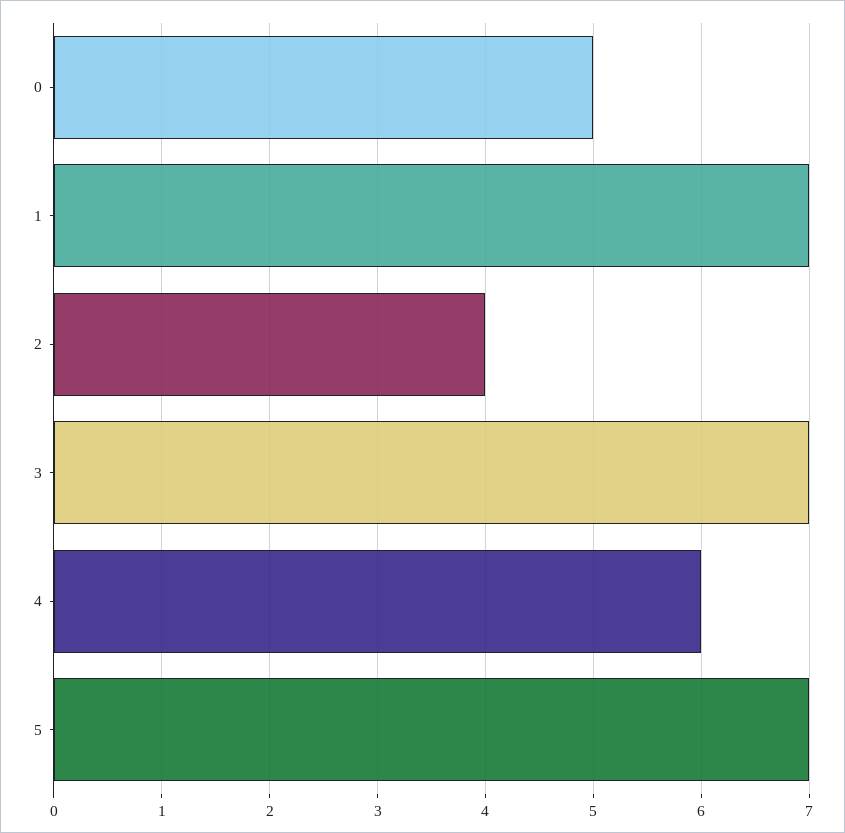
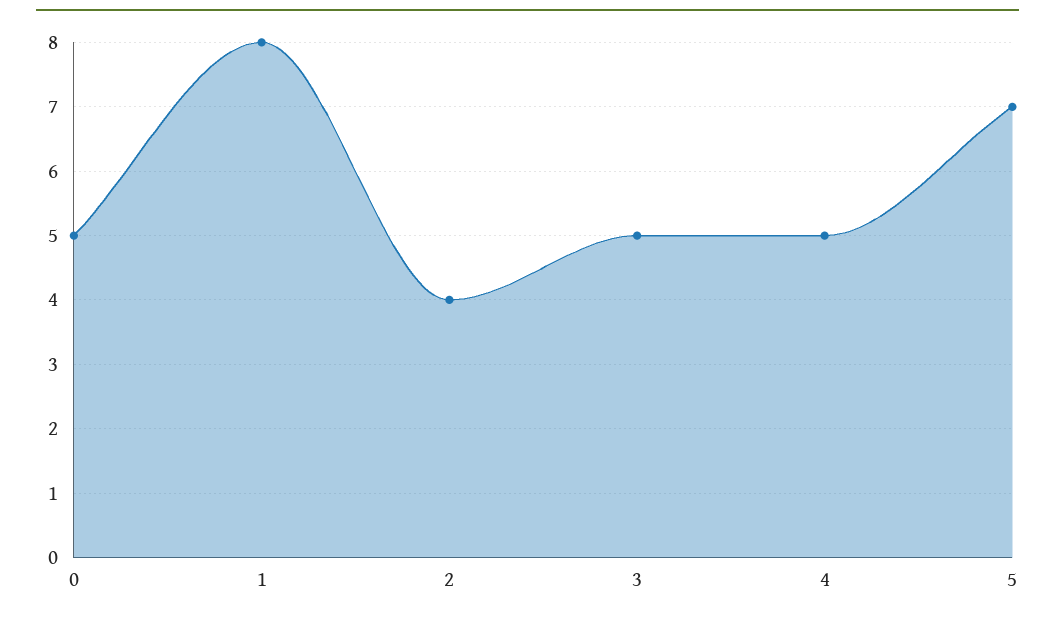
1: 7 -> 8
3: 7 -> 5
4: 6 -> 5

